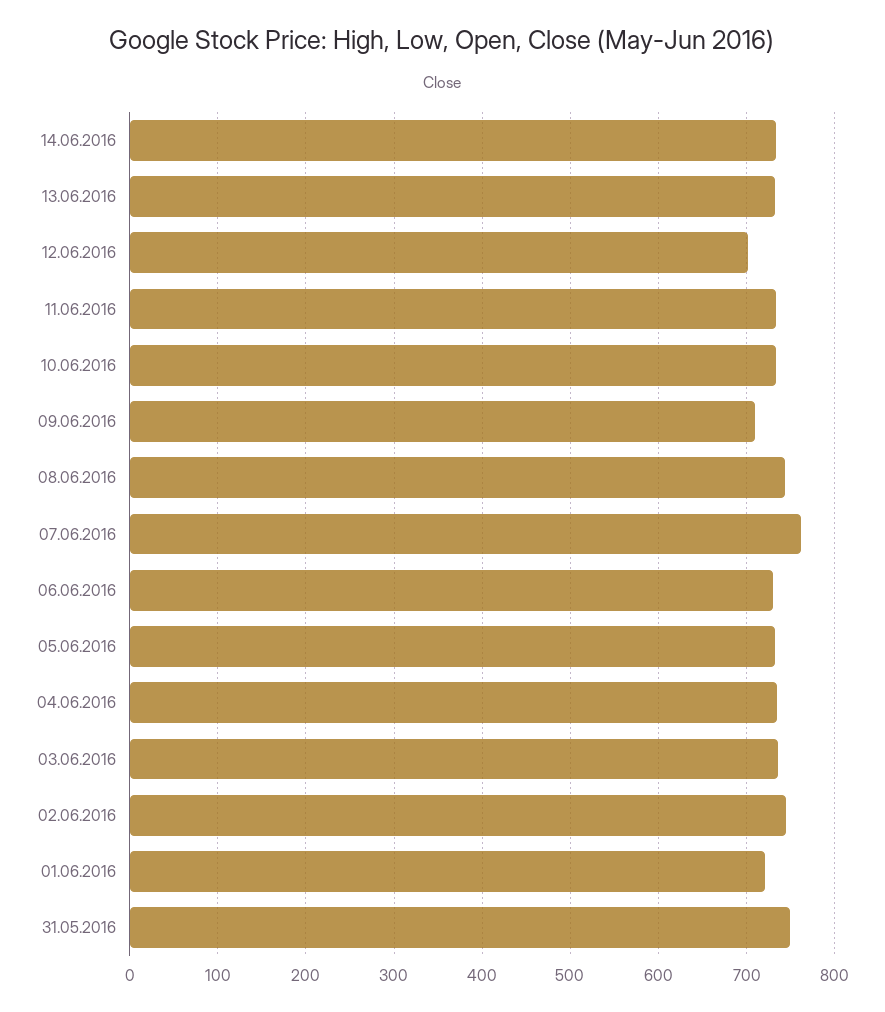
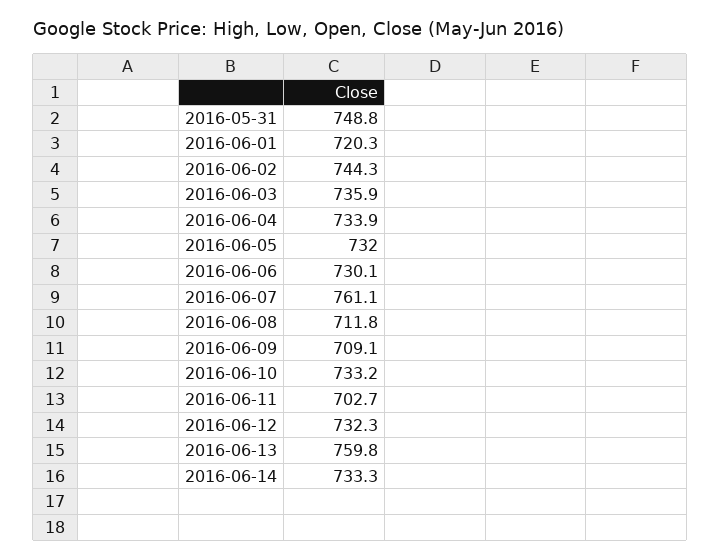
13.06.2016: 730 -> 759.8
12.06.2016: 700 -> 732.3
11.06.2016: 730 -> 702.7
08.06.2016: 740 -> 711.8

